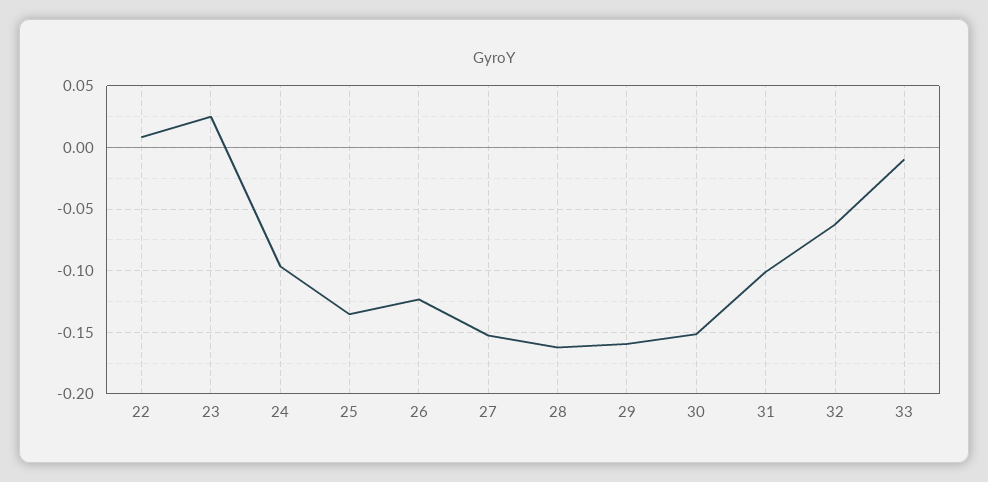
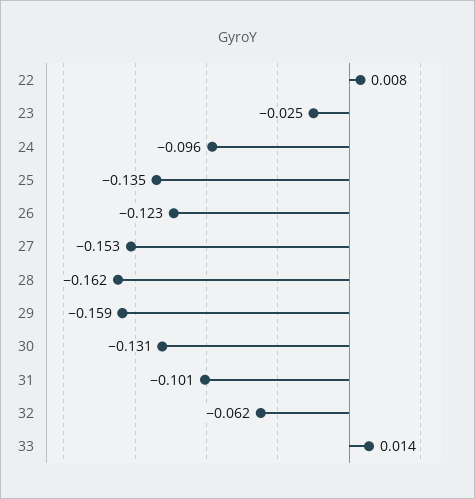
23: 0.025 -> -0.025
30: -0.15 -> -0.131
33: -0.01 -> 0.014

